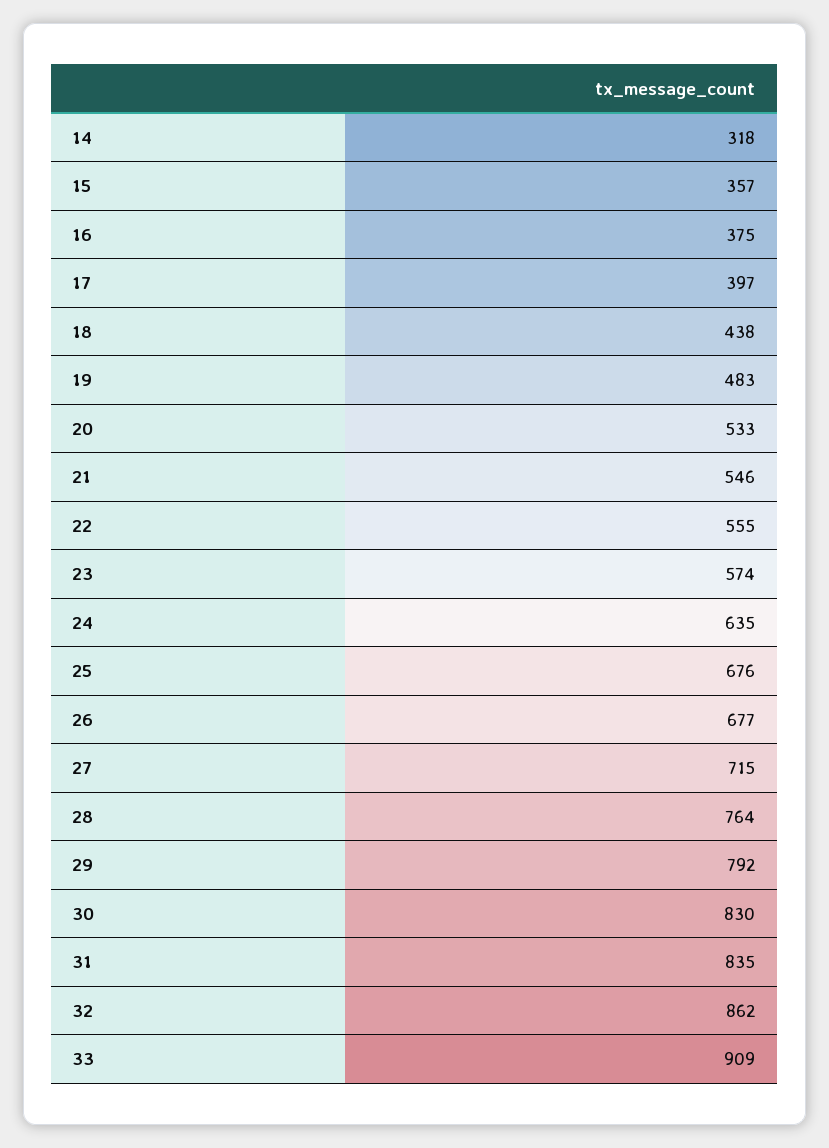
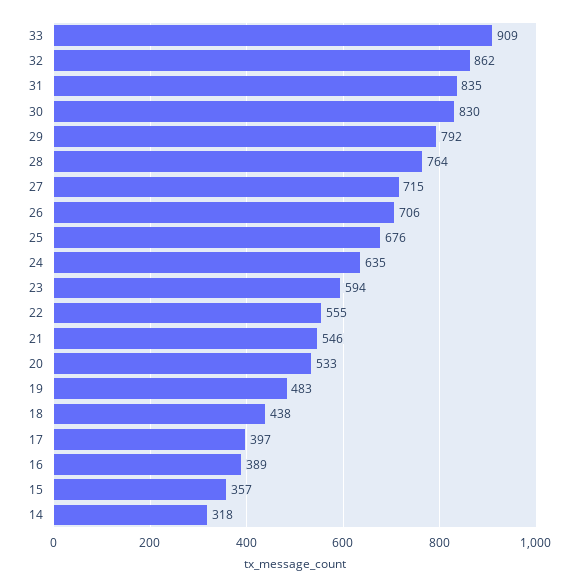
16: 375 -> 389
23: 574 -> 594
26: 677 -> 706

